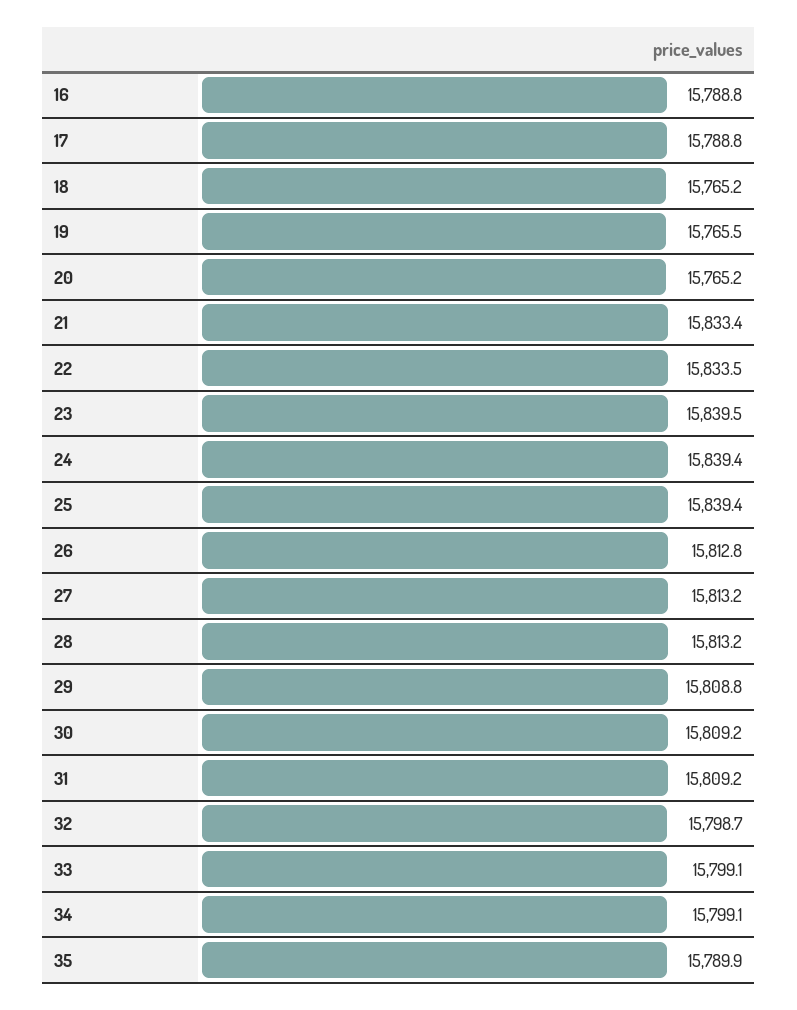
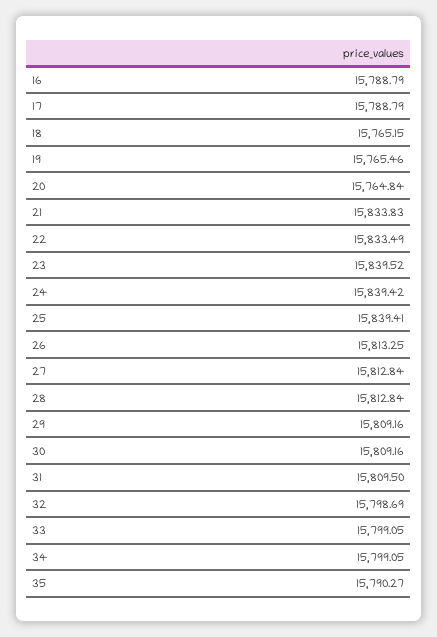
20: 15765.2 -> 15764.84
21: 15833.4 -> 15833.83
26: 15812.8 -> 15813.25
27: 15813.2 -> 15812.84
28: 15813.2 -> 15812.84
29: 15808.8 -> 15809.16
31: 15809.2 -> 15809.5
35: 15789.9 -> 15790.27

